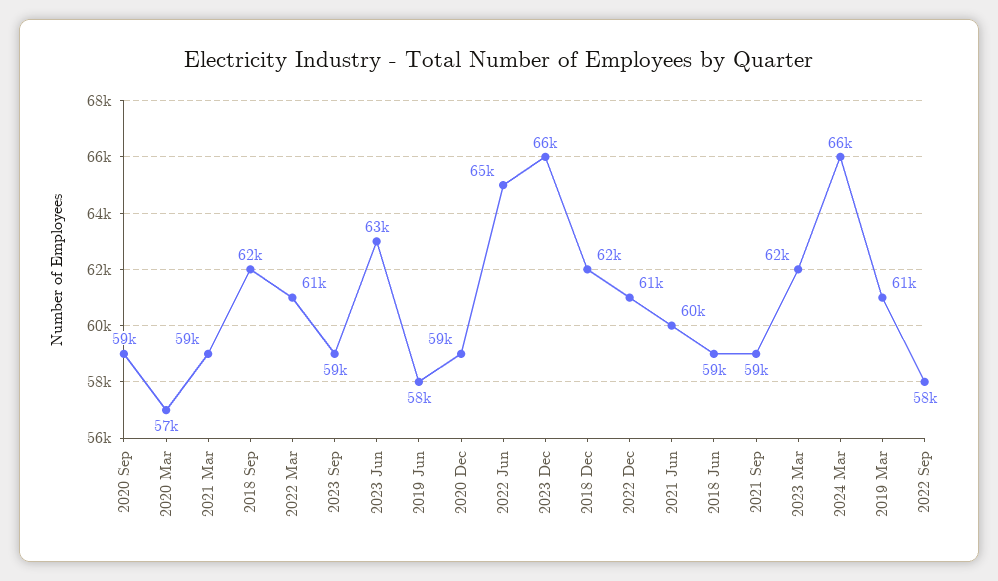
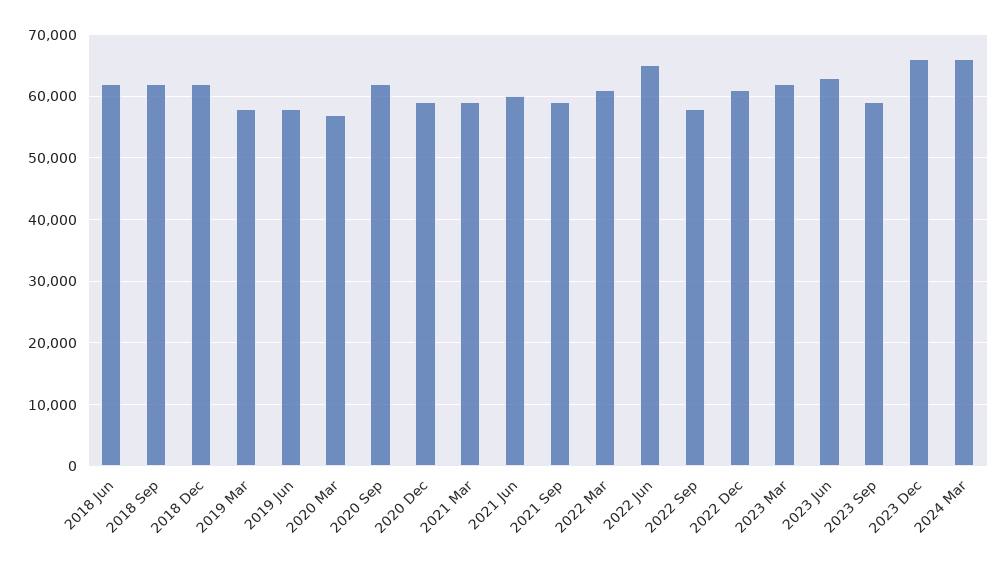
2020 Sep: 59000 -> 62000
2018 Jun: 59000 -> 62000
2019 Mar: 61000 -> 58000

